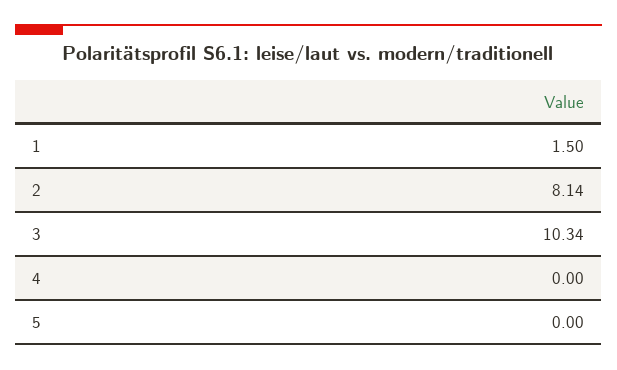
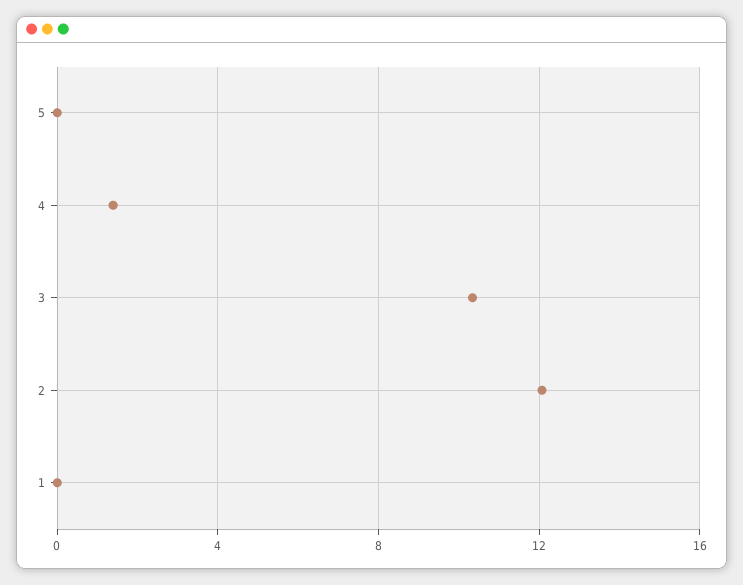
1: 1.5 -> 0
2: 8.14 -> 12
4: 0 -> 1.5

